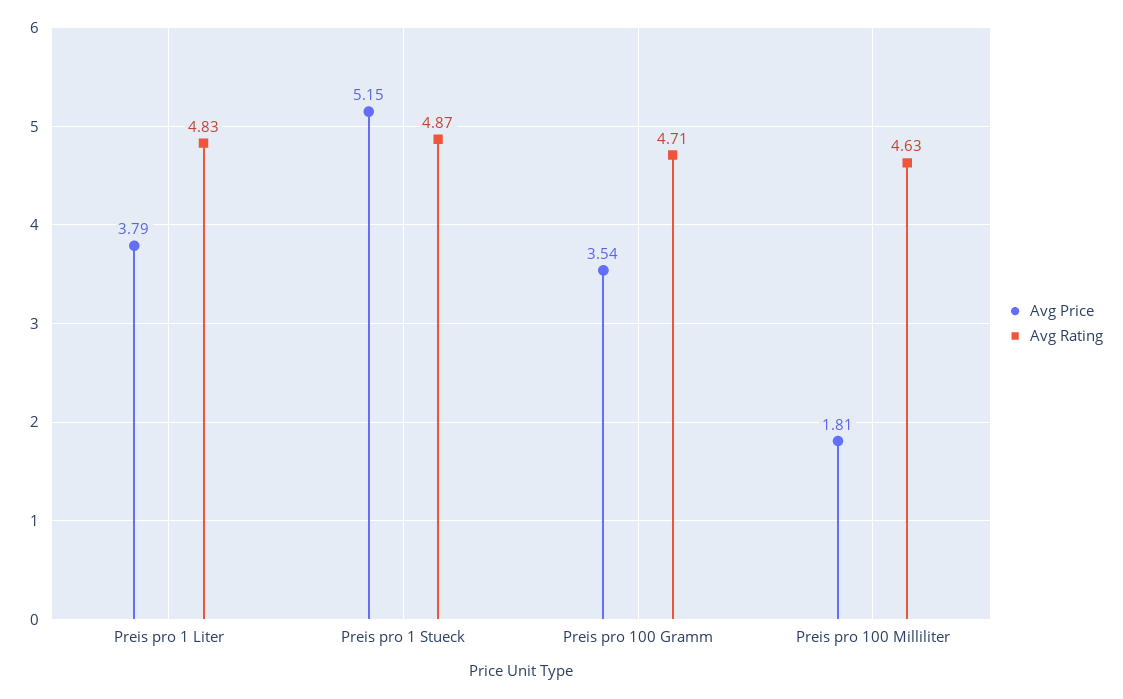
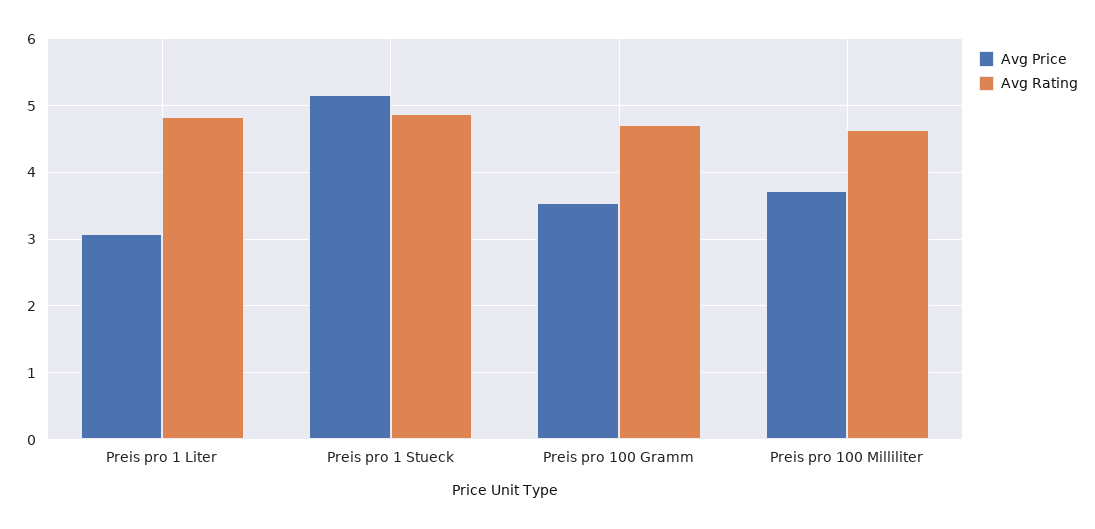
Avg Price, Preis pro 1 Liter: 3.79 -> 3.1
Avg Price, Preis pro 100 Milliliter: 1.81 -> 3.7

